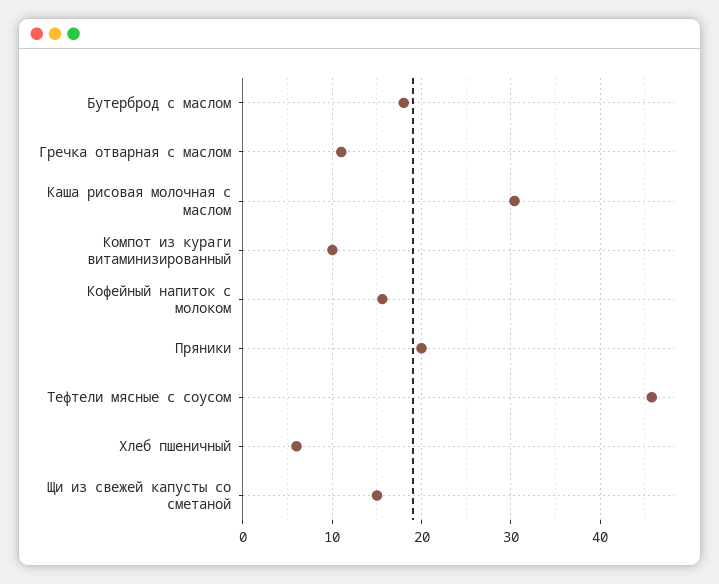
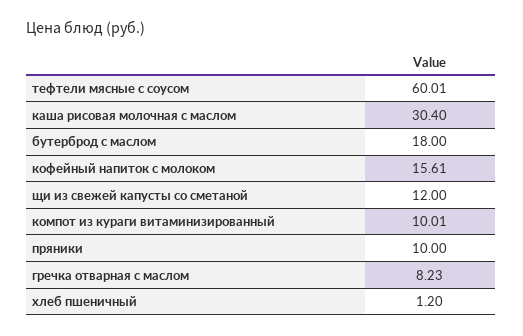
Гречка отварная с маслом: 11 -> 8.23
Пряники: 20 -> 10
Тефтели мясные с соусом: 46 -> 60.01
Хлеб пшеничный: 6 -> 1.2
Щи из свежей капусты со сметаной: 15 -> 12

